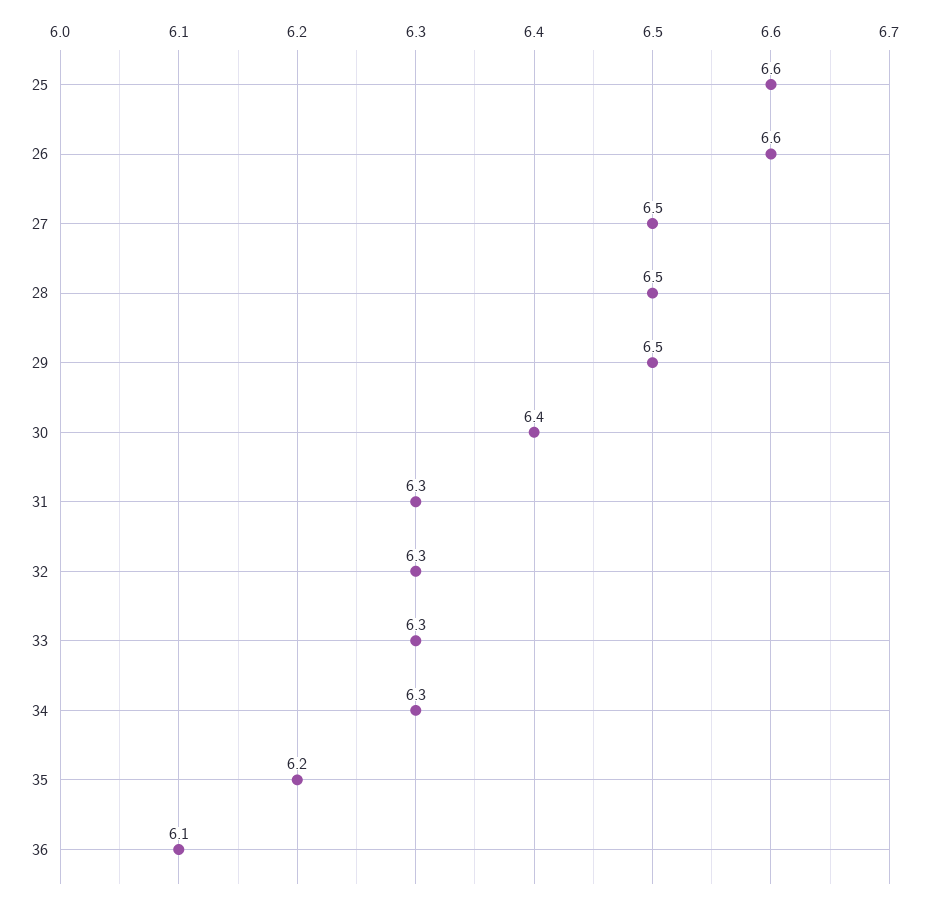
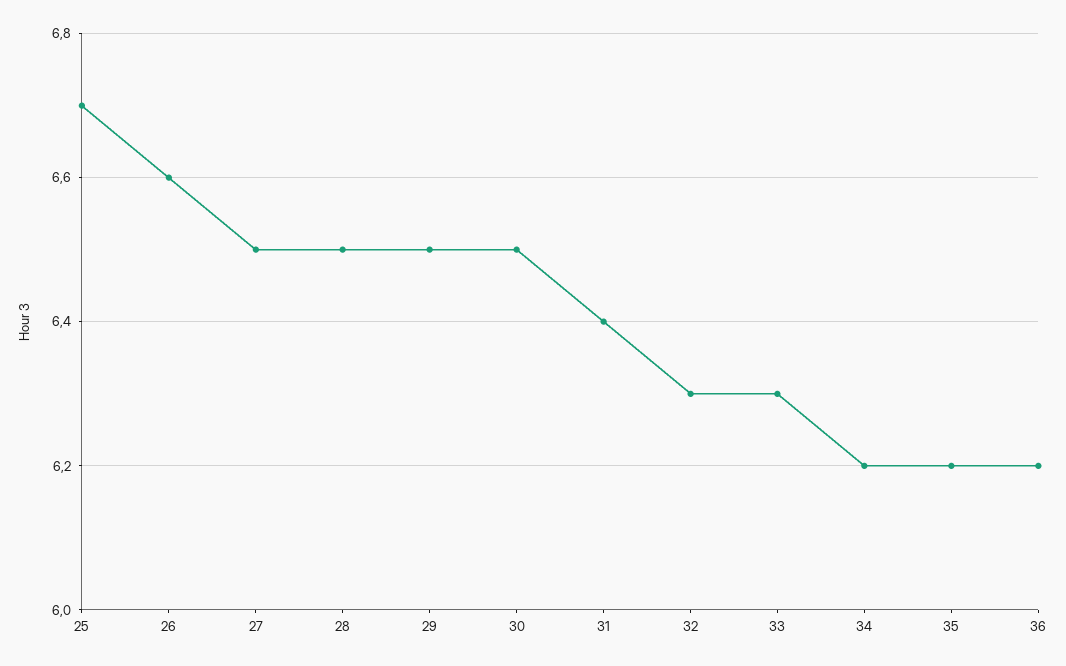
25: 6.6 -> 6.7
30: 6.4 -> 6.5
31: 6.3 -> 6.4
34: 6.3 -> 6.2
36: 6.1 -> 6.2

